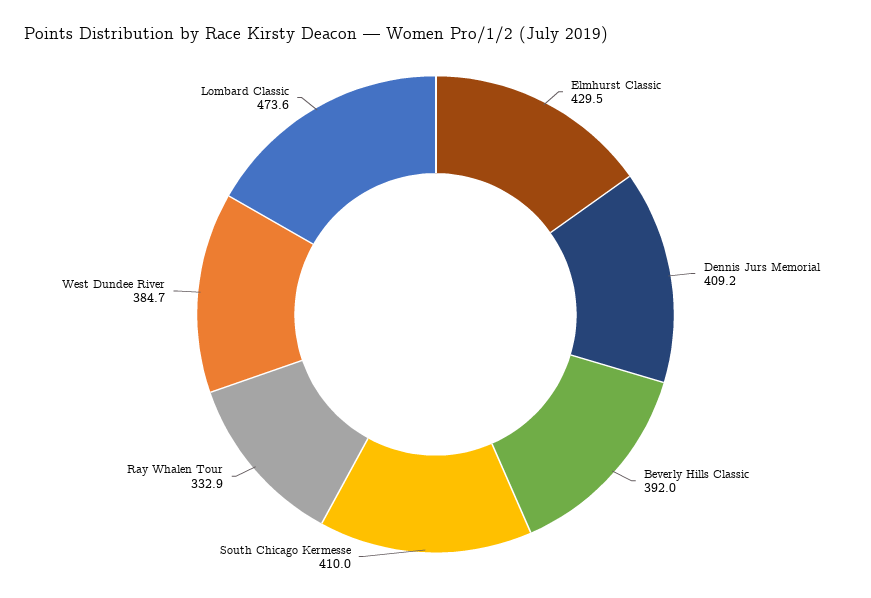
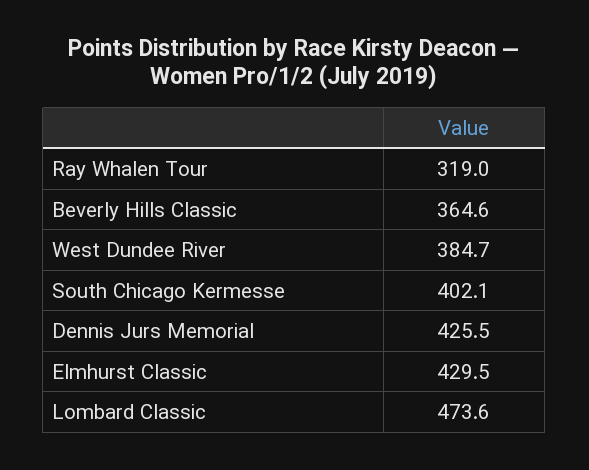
Dennis Jurs Memorial: 409.2 -> 425.5
Beverly Hills Classic: 392 -> 364.6
South Chicago Kermesse: 410 -> 402.1
Ray Whalen Tour: 332.9 -> 319

